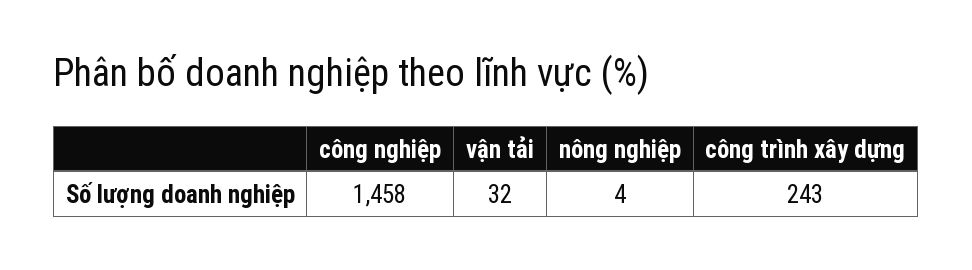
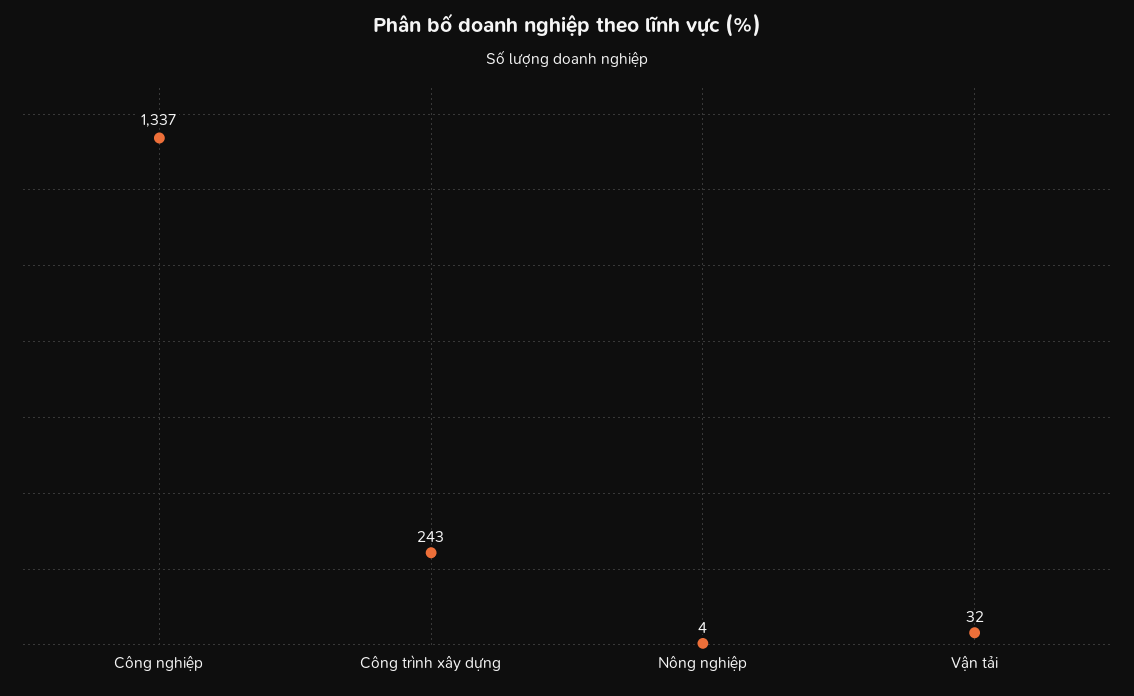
công nghiệp: 1458 -> 1337

